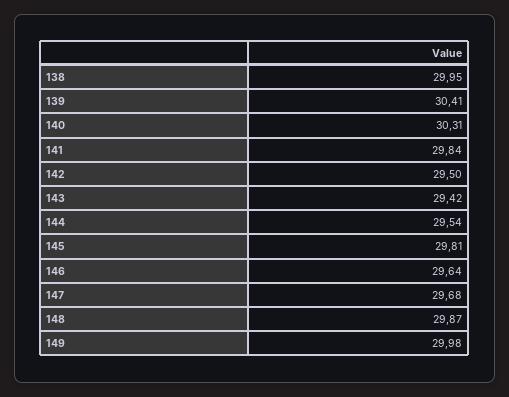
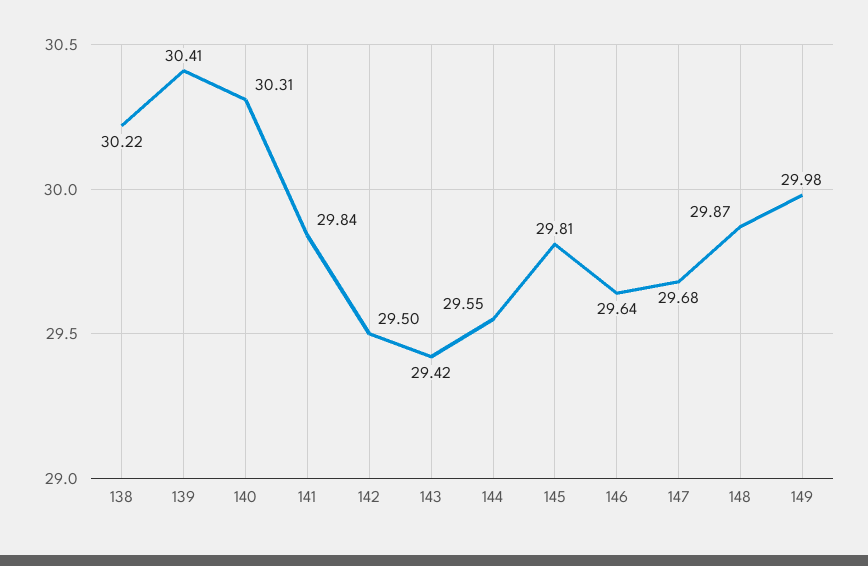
138: 29.95 -> 30.22
144: 29.54 -> 29.55

